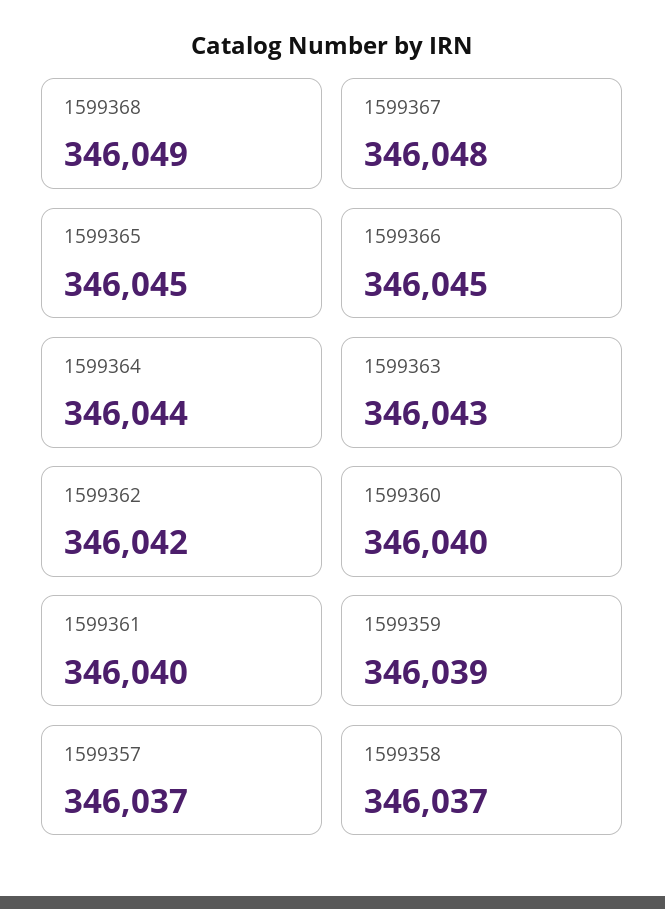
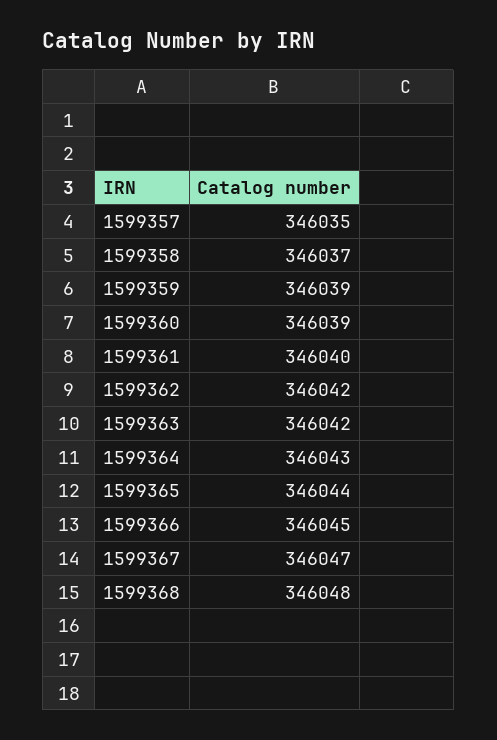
1599368: 346049 -> 346048
1599367: 346048 -> 346047
1599365: 346045 -> 346044
1599364: 346044 -> 346043
1599363: 346043 -> 346042
1599360: 346040 -> 346039
1599357: 346037 -> 346035

